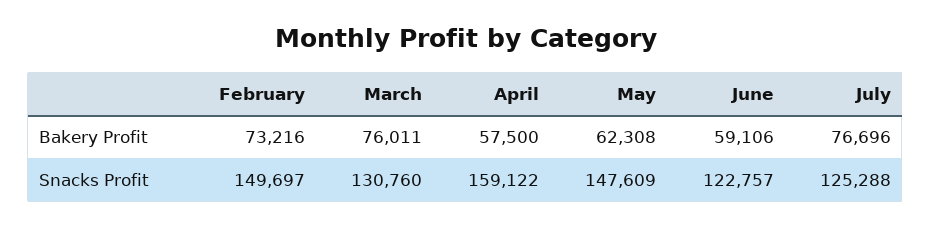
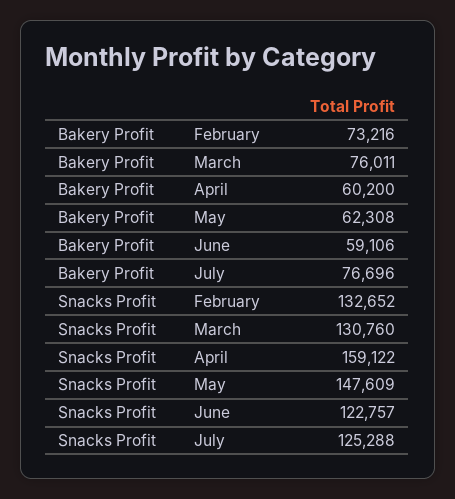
April, Bakery Profit: 57500 -> 60200
February, Snacks Profit: 149697 -> 132652

